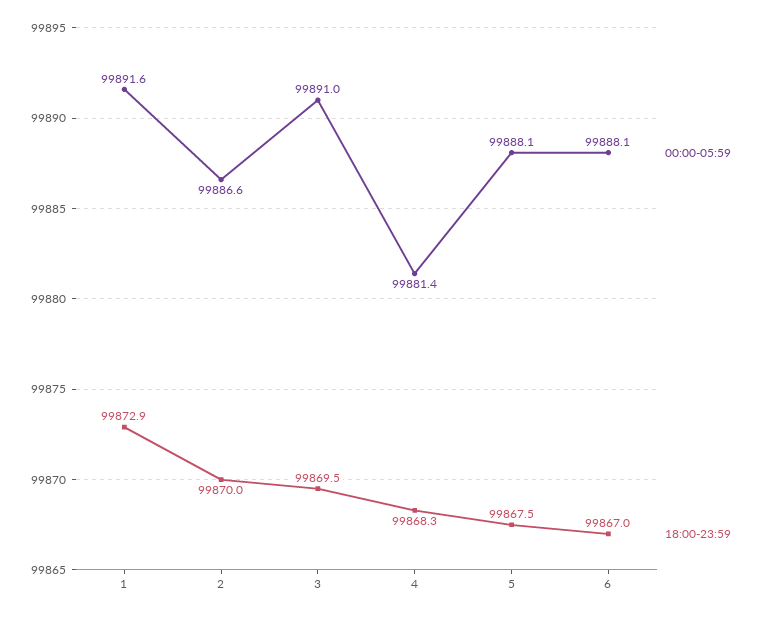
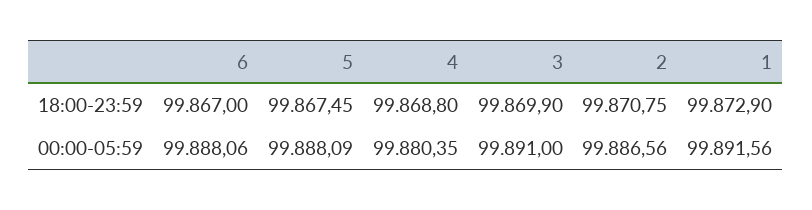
18:00-23:59, 2: 99870 -> 99870.75
18:00-23:59, 3: 99869.5 -> 99869.9
00:00-05:59, 4: 99881.4 -> 99880.35
18:00-23:59, 4: 99868.3 -> 99868.8

